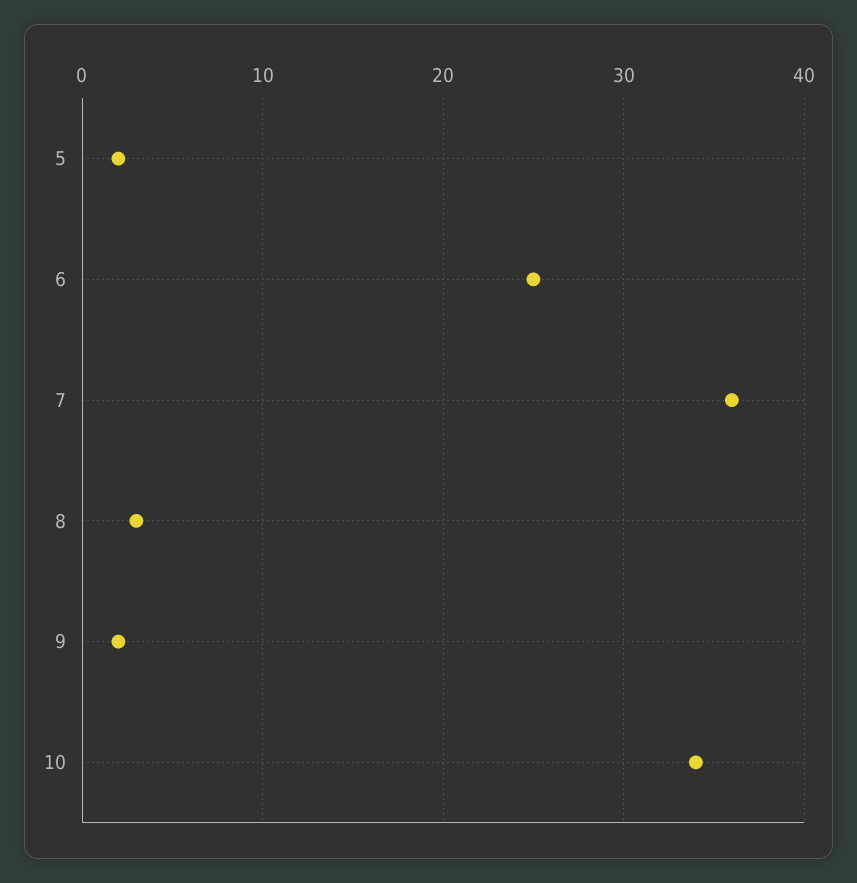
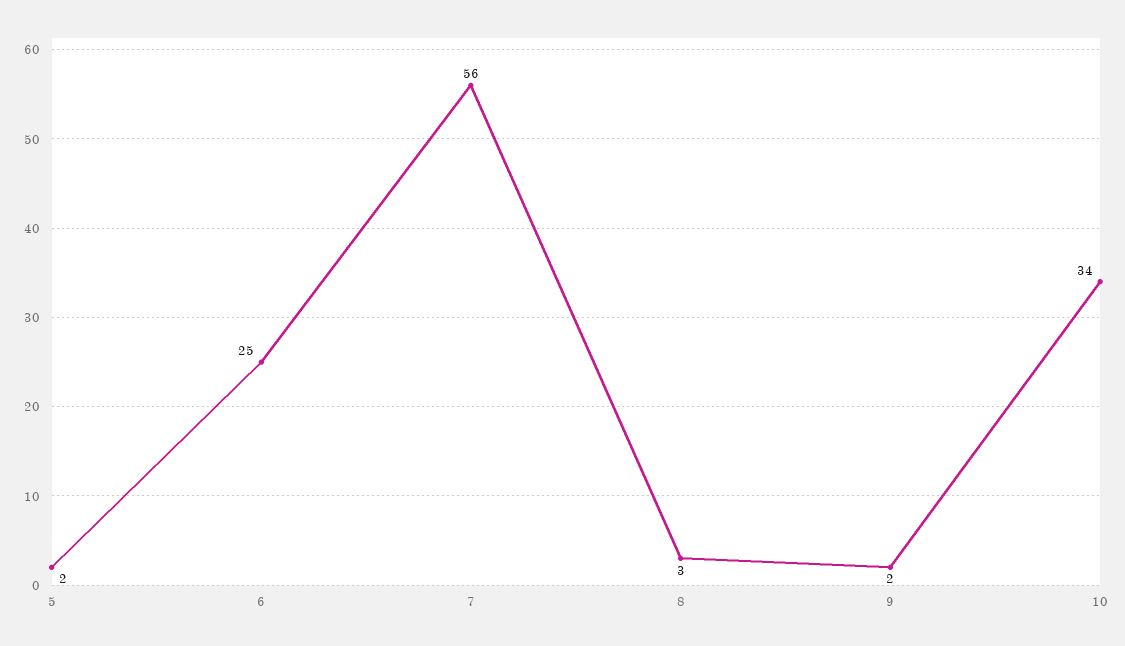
7: 36 -> 56

